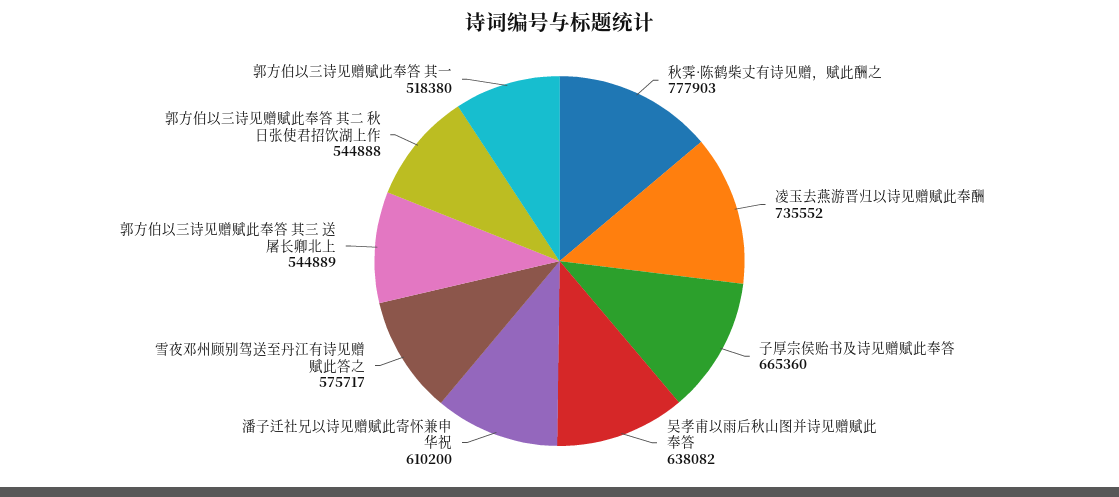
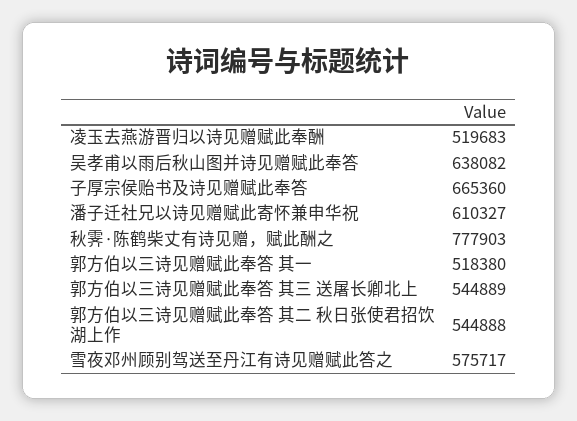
凌玉去燕游晋归以诗见赠赋此奉酬: 735552 -> 519683
潘子迁社兄以诗见赠赋此寄怀兼申华祝: 610200 -> 610327

